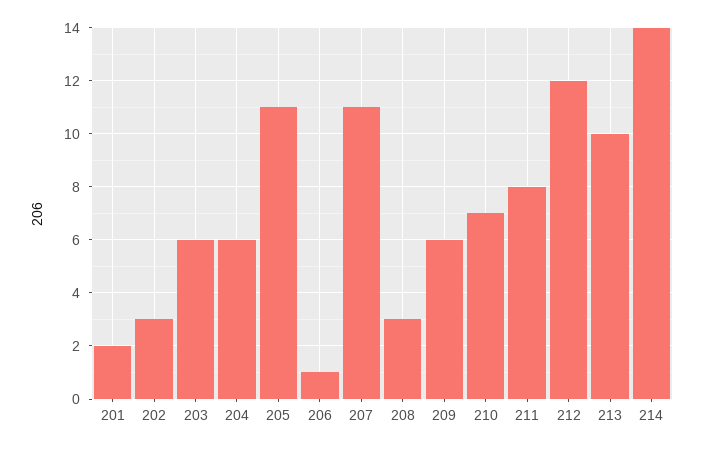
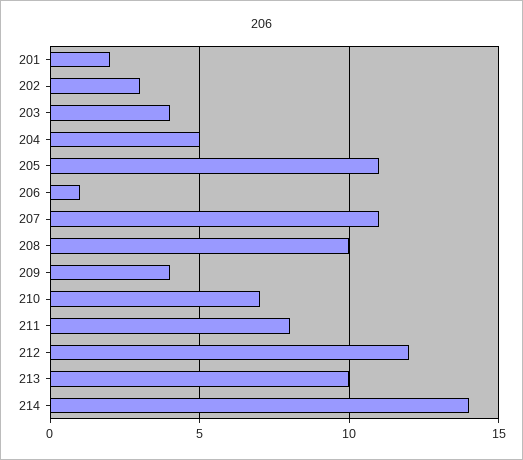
203: 6 -> 4
204: 6 -> 5
208: 3 -> 10
209: 6 -> 4

